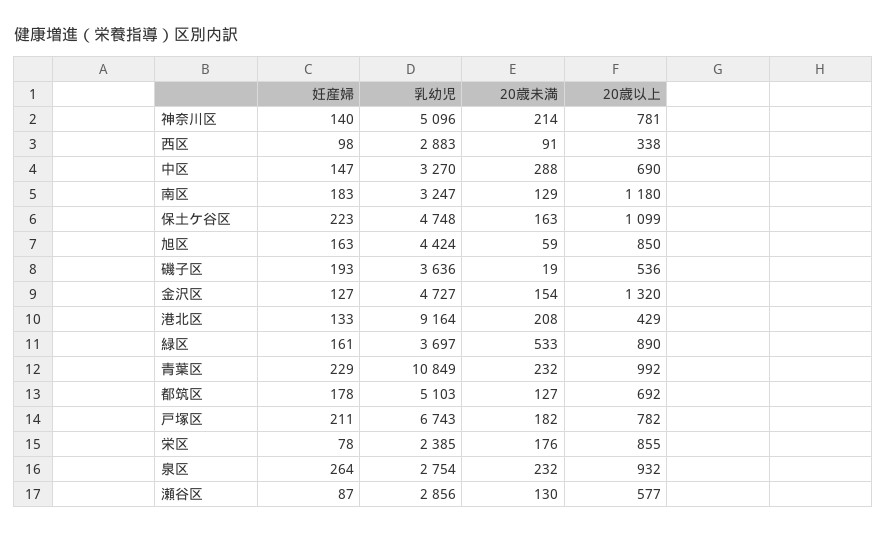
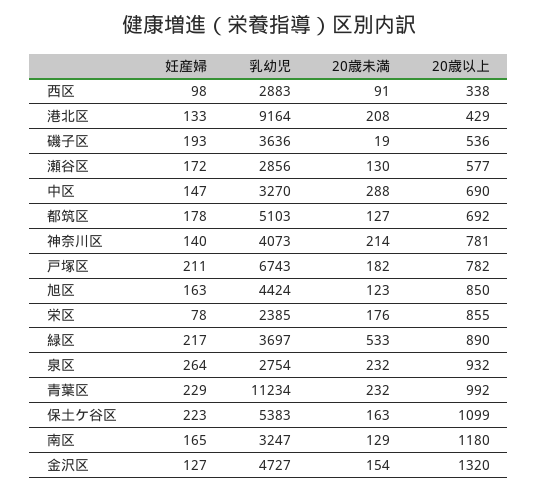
乳幼児, 神奈川区: 5096 -> 4073
妊産婦, 南区: 183 -> 165
乳幼児, 保土ケ谷区: 4748 -> 5383
20歳未満, 旭区: 59 -> 123
妊産婦, 緑区: 161 -> 217
乳幼児, 青葉区: 10849 -> 11234
妊産婦, 瀬谷区: 87 -> 172

